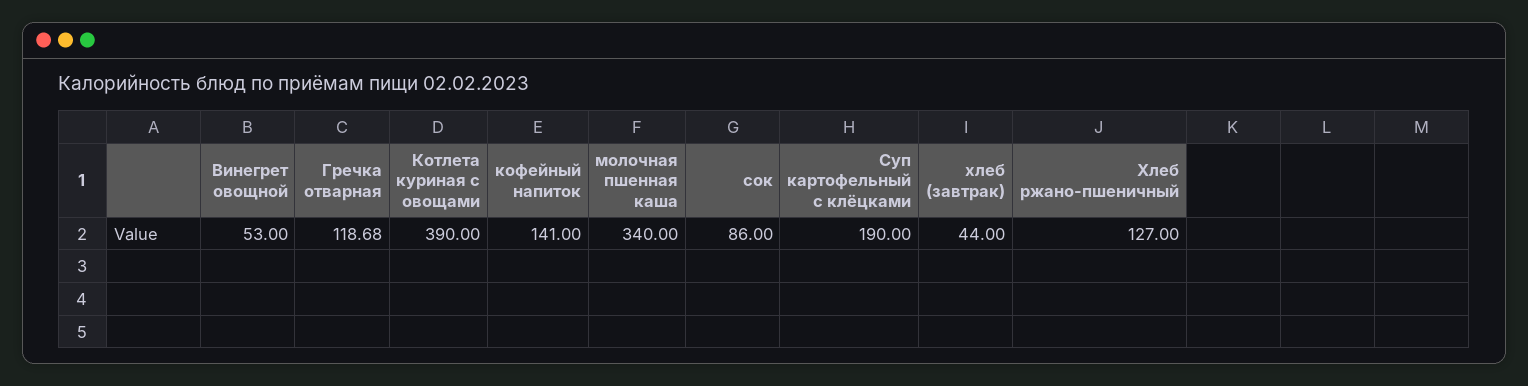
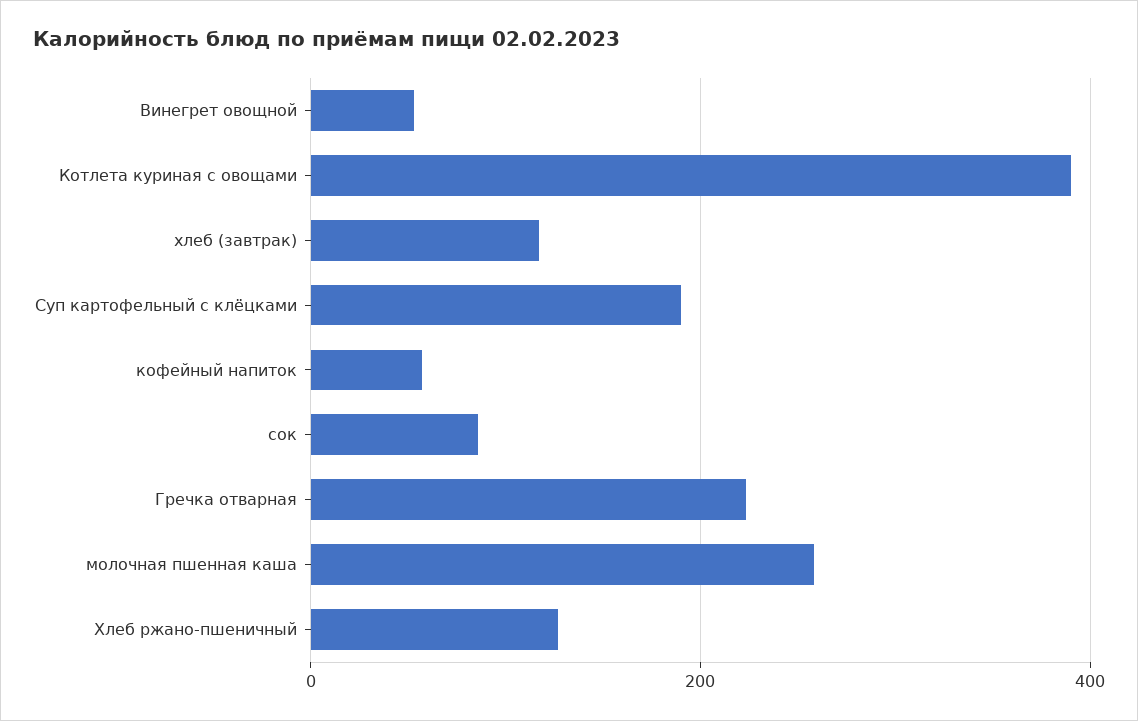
Гречка отварная: 118.68 -> 220
кофейный напиток: 141 -> 60
молочная пшенная каша: 340 -> 260
хлеб (завтрак): 44 -> 120

